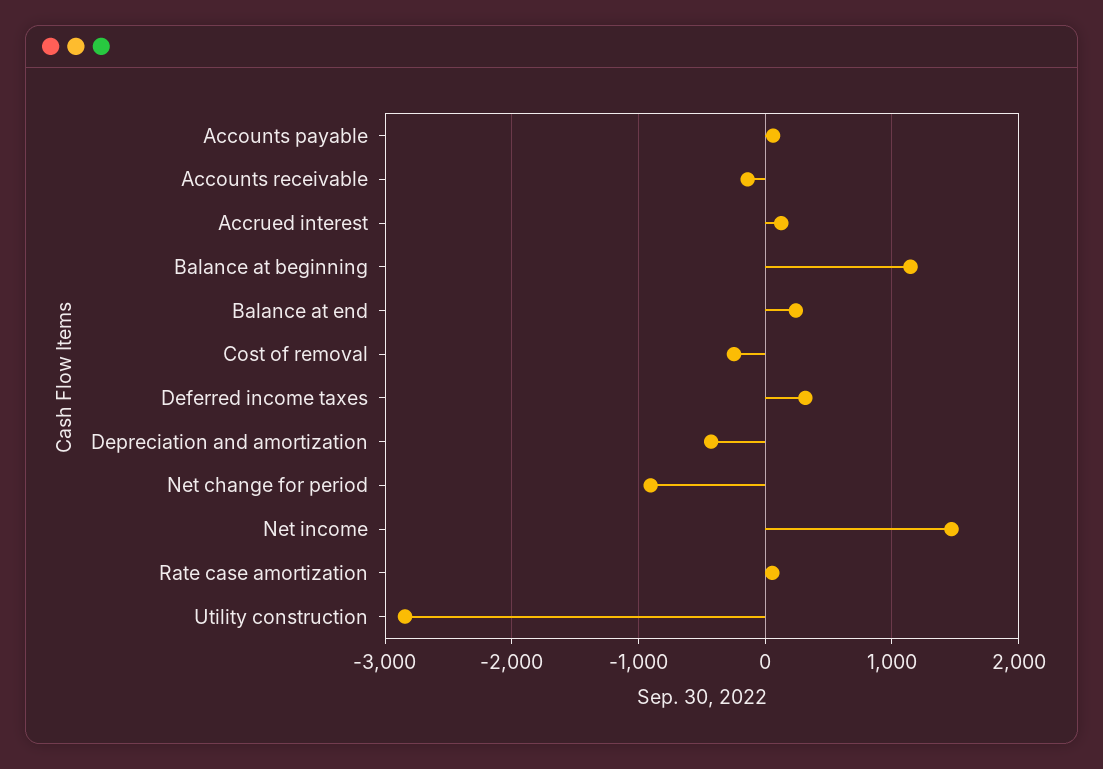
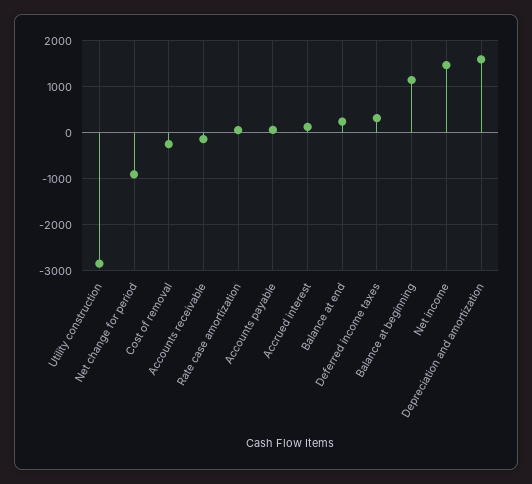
Depreciation and amortization: -400 -> 1600

